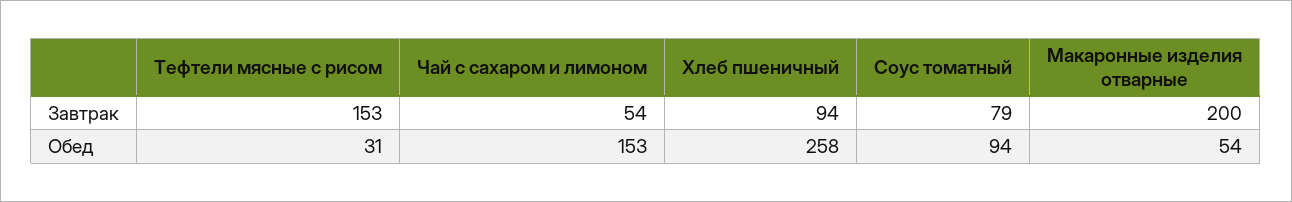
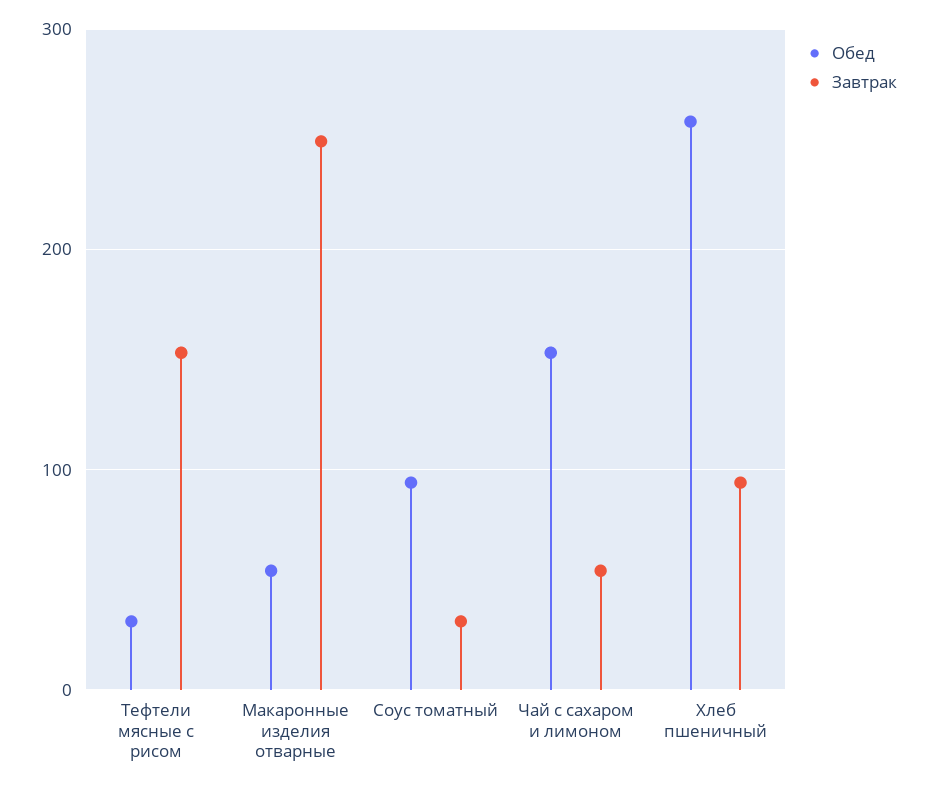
Завтрак, Соус томатный: 79 -> 30
Завтрак, Макаронные изделия отварные: 200 -> 250

